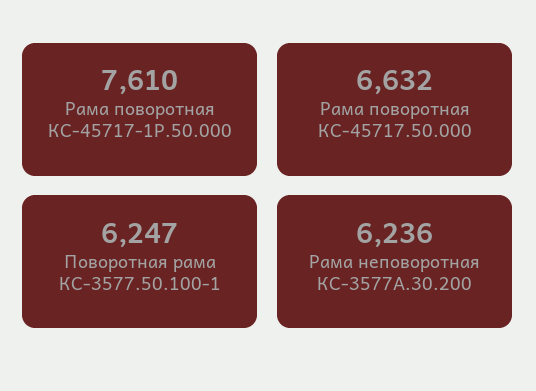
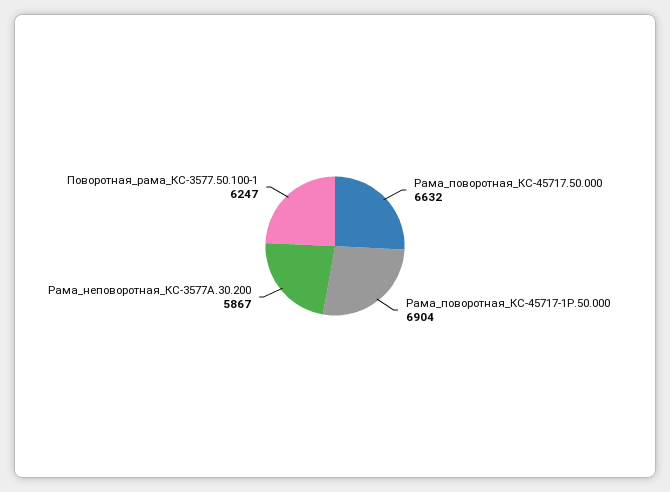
Рама поворотная КС-45717-1Р.50.000: 7610 -> 6904
Рама неповоротная КС-3577А.30.200: 6236 -> 5867

